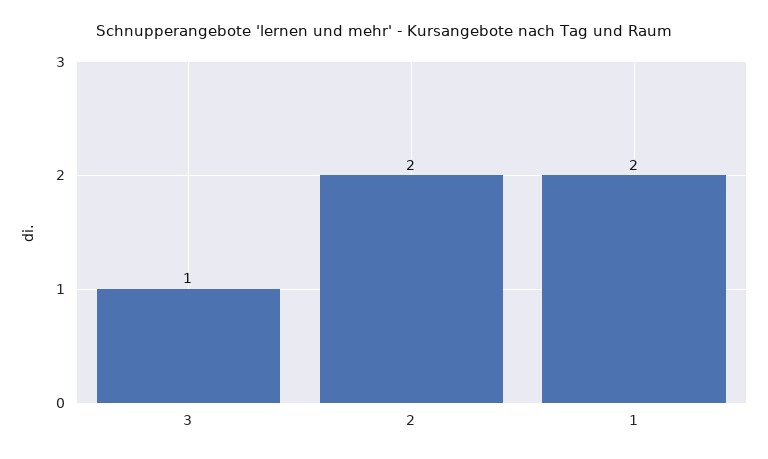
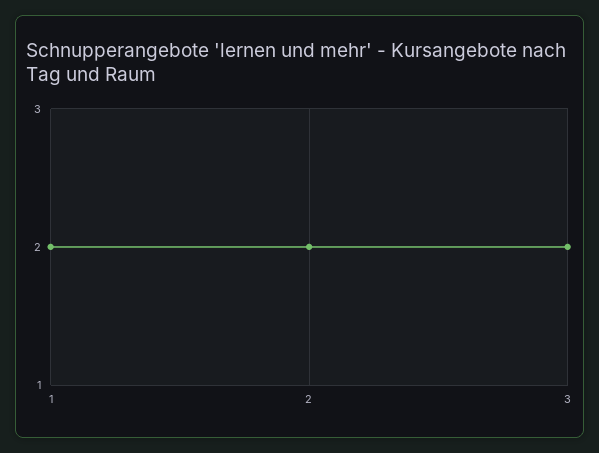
3: 1 -> 2

